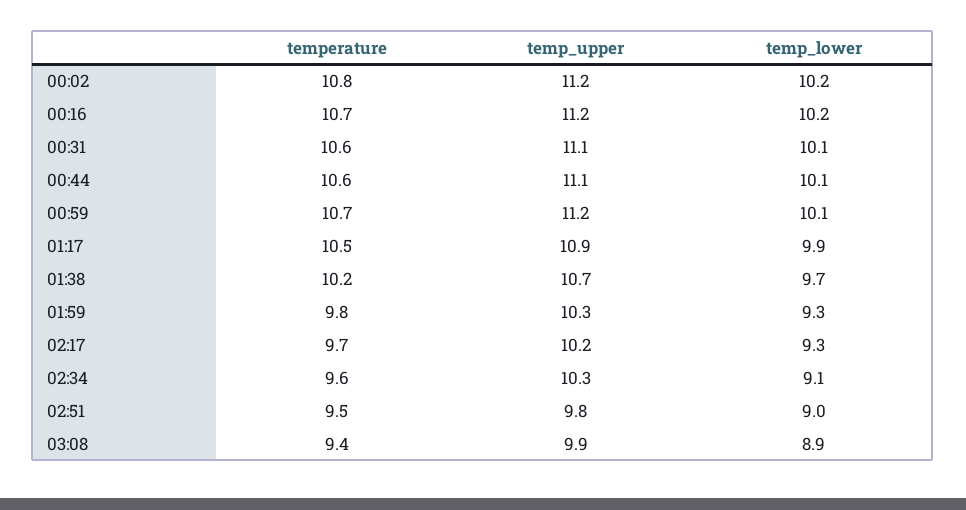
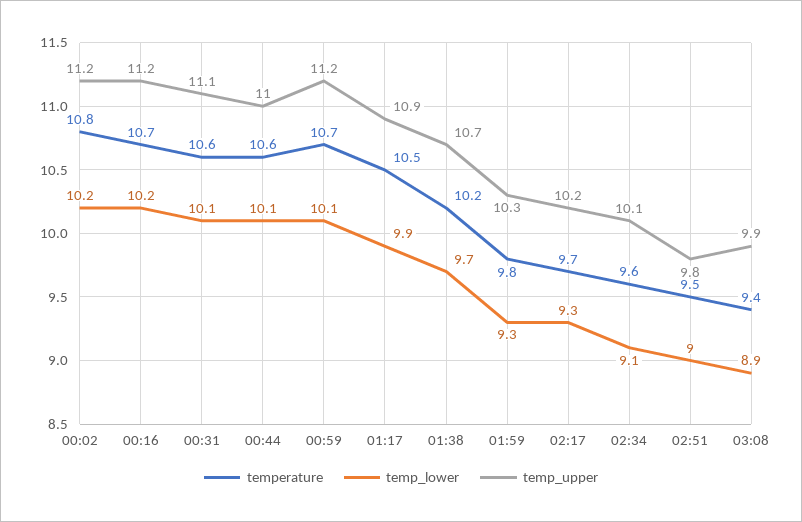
temp_upper, 00:44: 11.1 -> 11
temp_upper, 02:34: 10.3 -> 10.1

